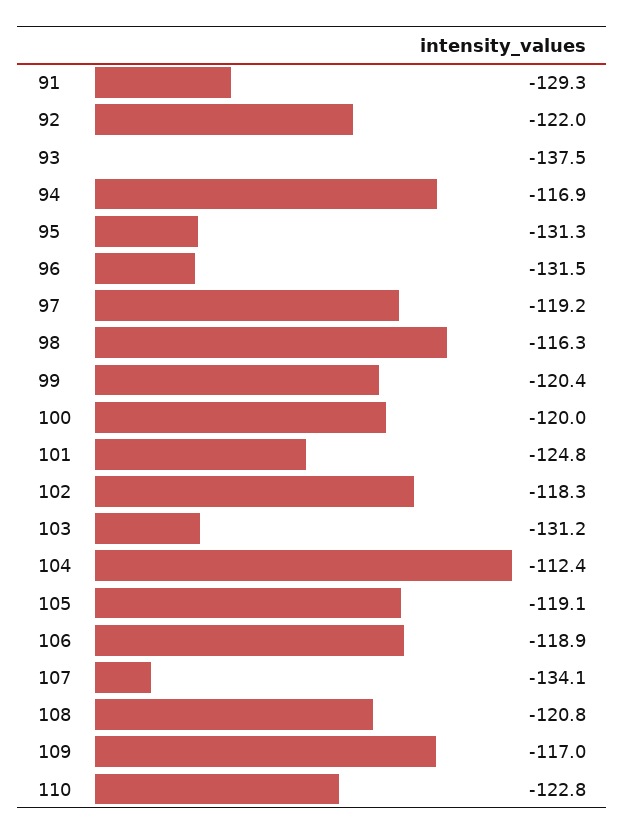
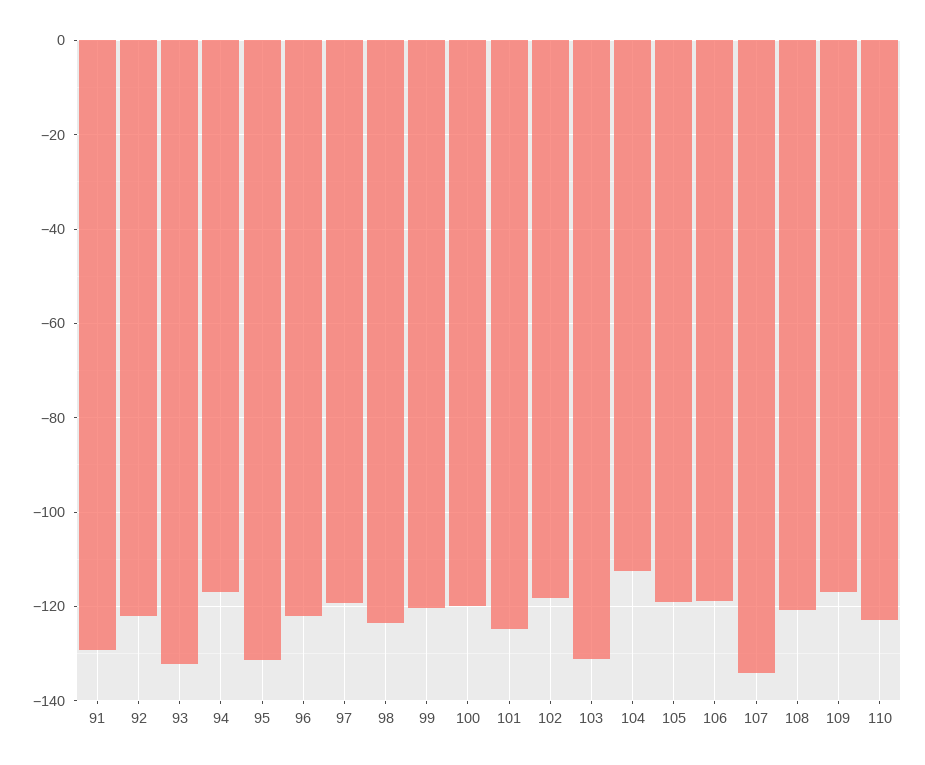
93: -137.5 -> -132
96: -131.5 -> -122
98: -116.3 -> -124

